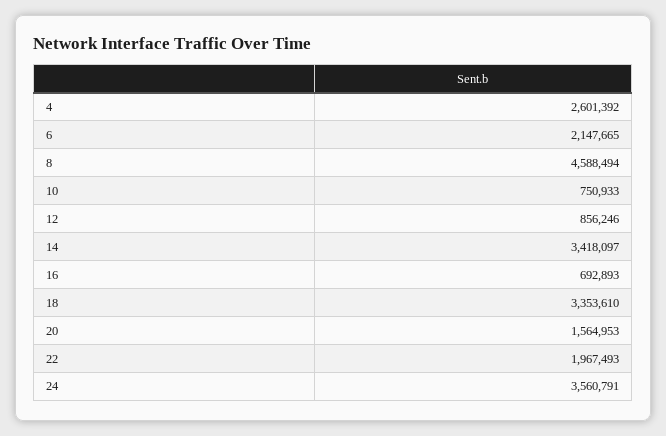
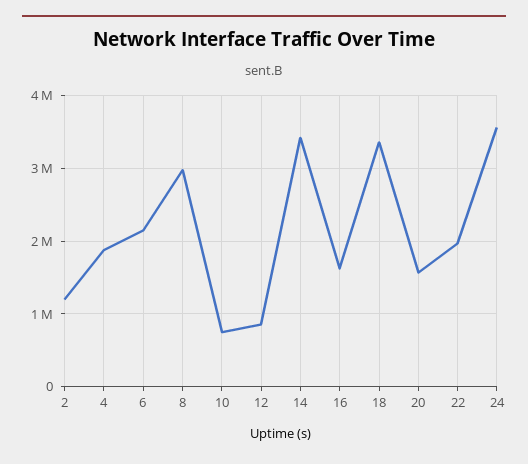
4: 2601392 -> 1900000
8: 4588494 -> 3000000
16: 692893 -> 1600000
2: none -> 1200000

